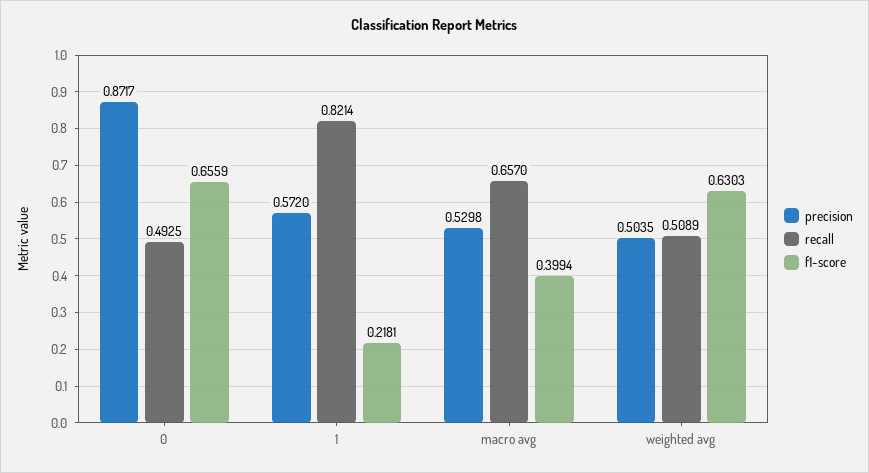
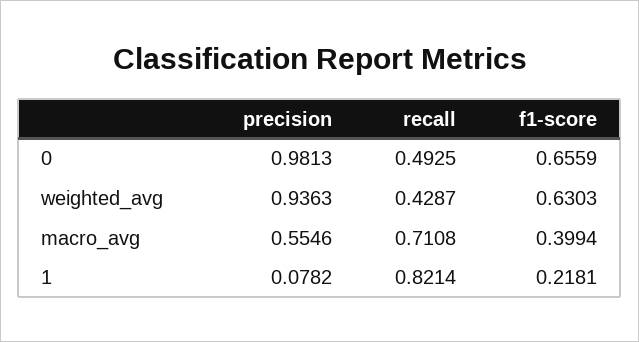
precision, 0: 0.8717 -> 0.9813
precision, 1: 0.572 -> 0.0782
precision, macro avg: 0.5298 -> 0.5546
recall, macro avg: 0.657 -> 0.7108
precision, weighted avg: 0.5035 -> 0.9363
recall, weighted avg: 0.5089 -> 0.4287

